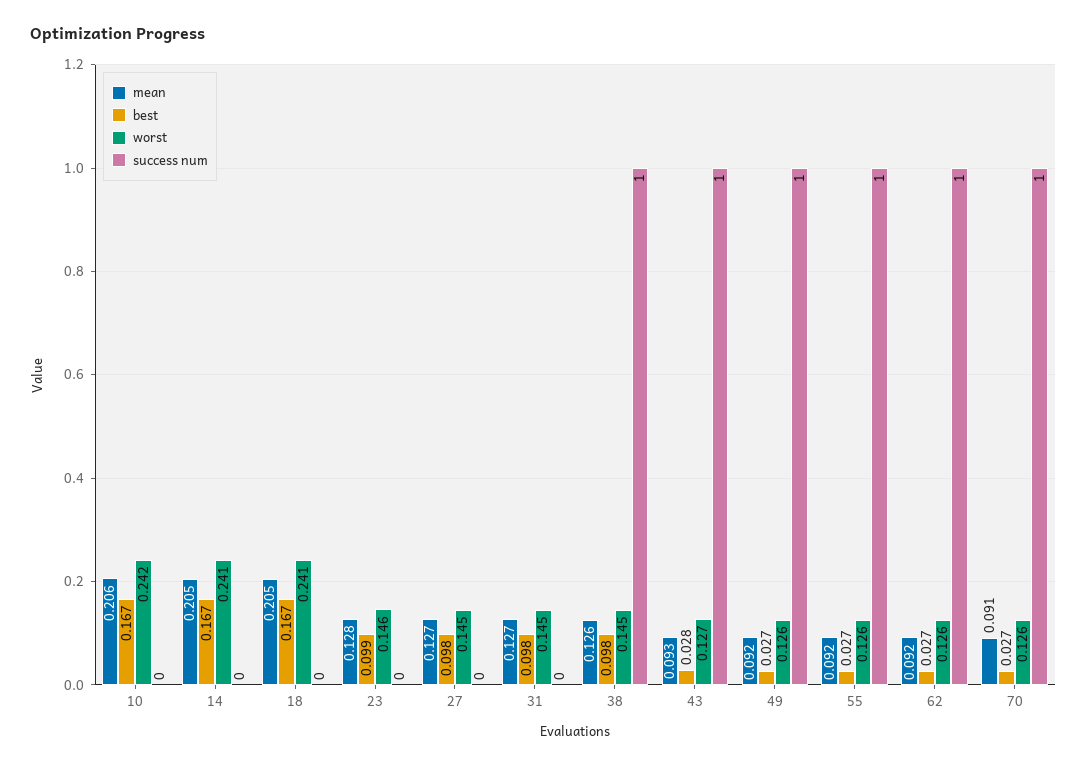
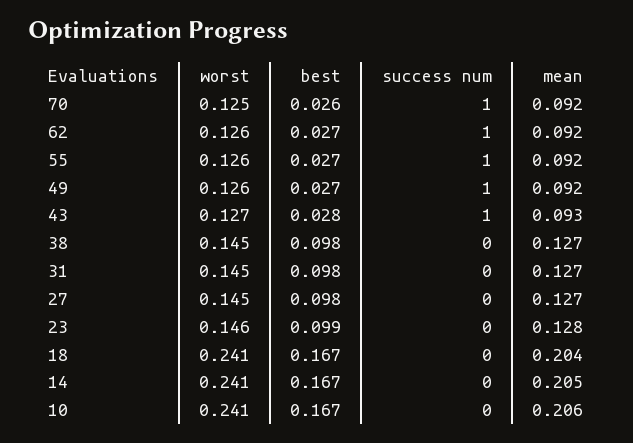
worst, 10: 0.242 -> 0.241
mean, 18: 0.205 -> 0.204
mean, 38: 0.126 -> 0.127
success num, 38: 1 -> 0
mean, 70: 0.091 -> 0.092
best, 70: 0.027 -> 0.026
worst, 70: 0.126 -> 0.125

